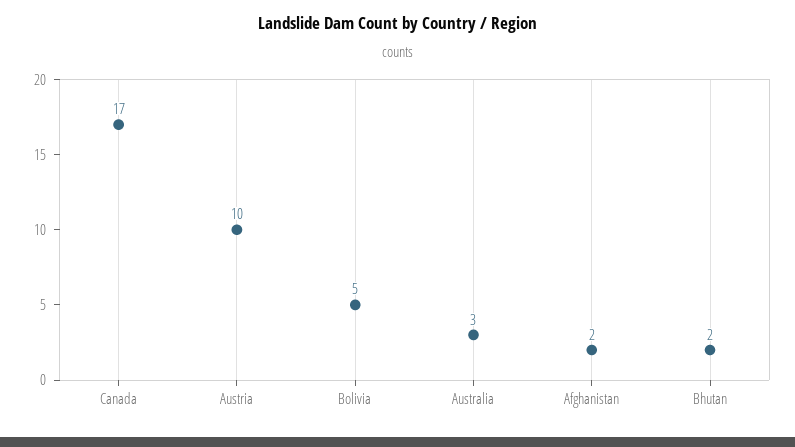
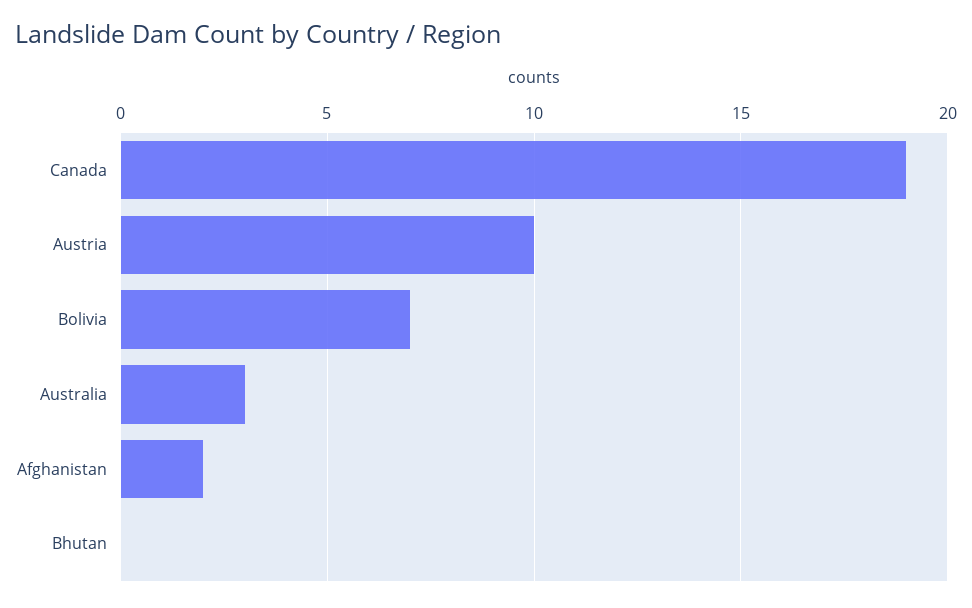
Canada: 17 -> 19
Bolivia: 5 -> 7
Bhutan: 2 -> 0

